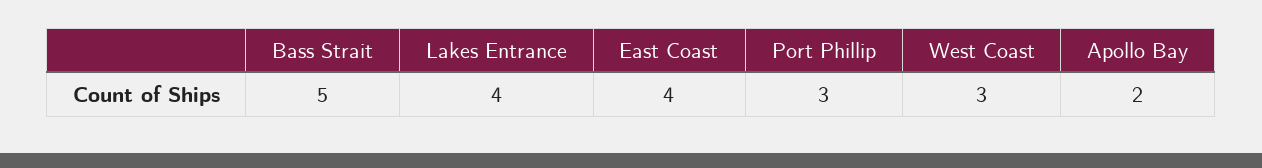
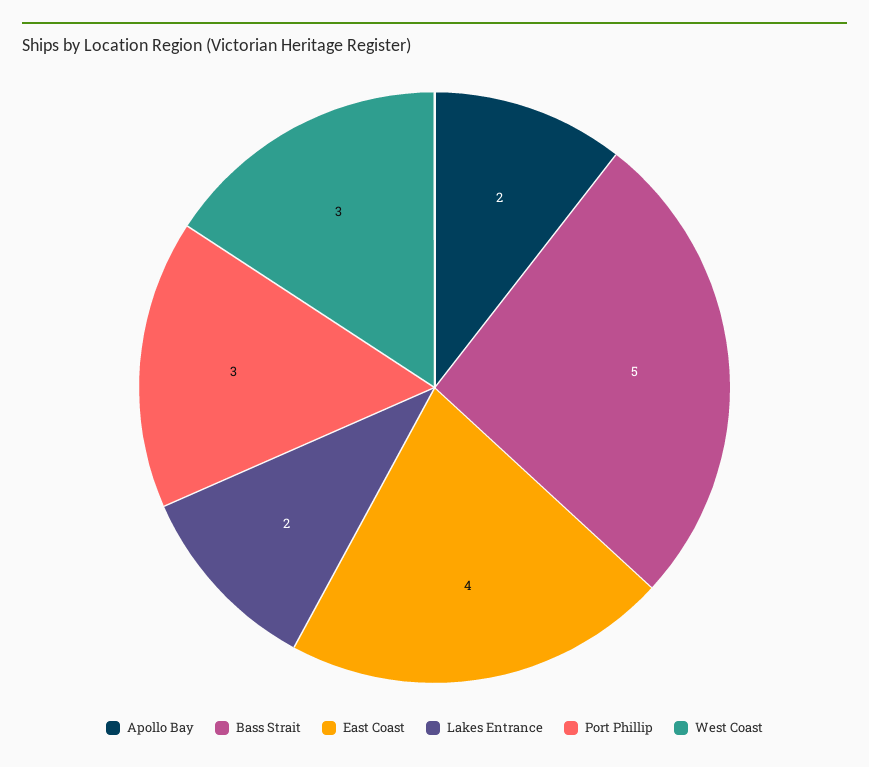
Lakes Entrance: 4 -> 2

